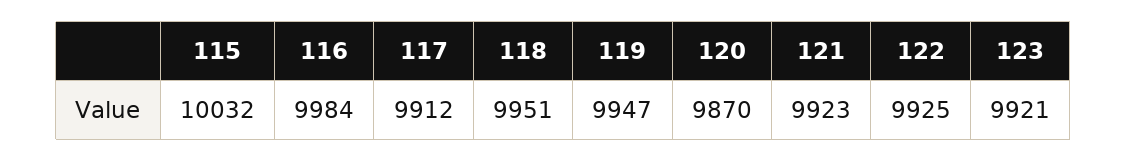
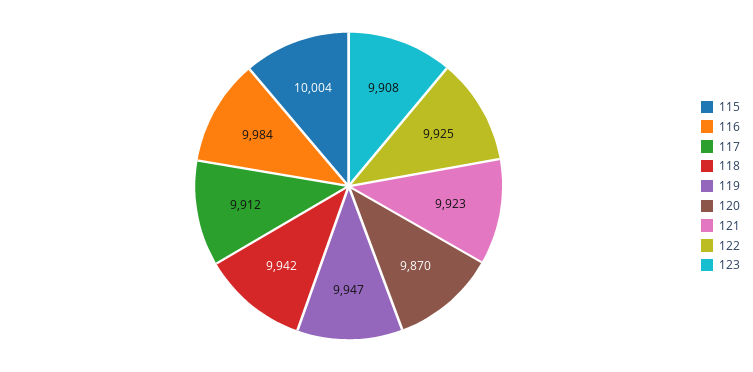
115: 10032 -> 10004
118: 9951 -> 9942
123: 9921 -> 9908

